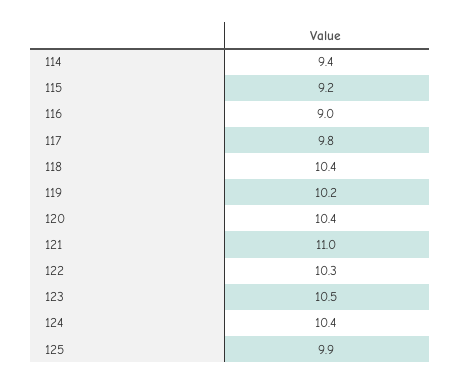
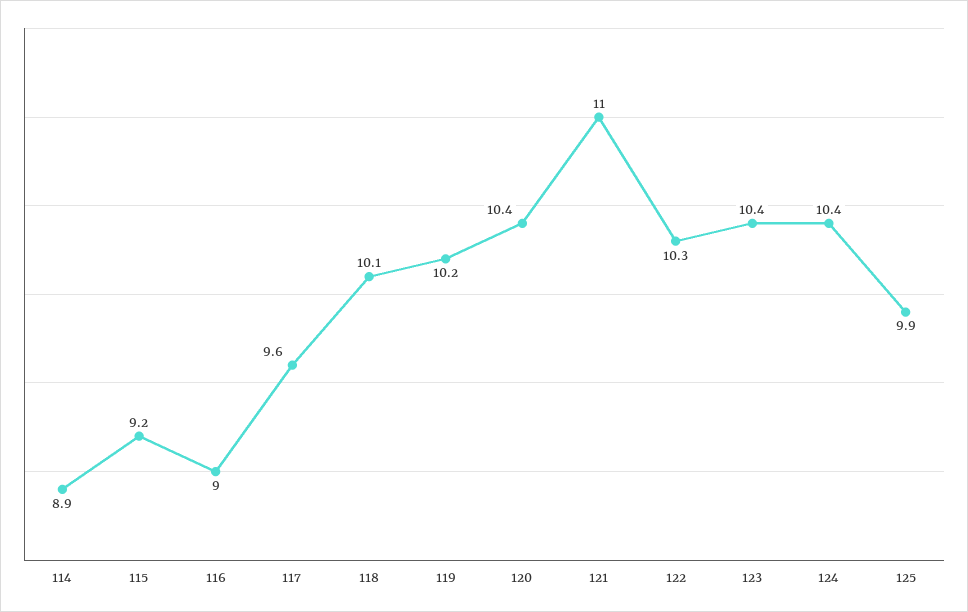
114: 9.4 -> 8.9
117: 9.8 -> 9.6
118: 10.4 -> 10.1
123: 10.5 -> 10.4

